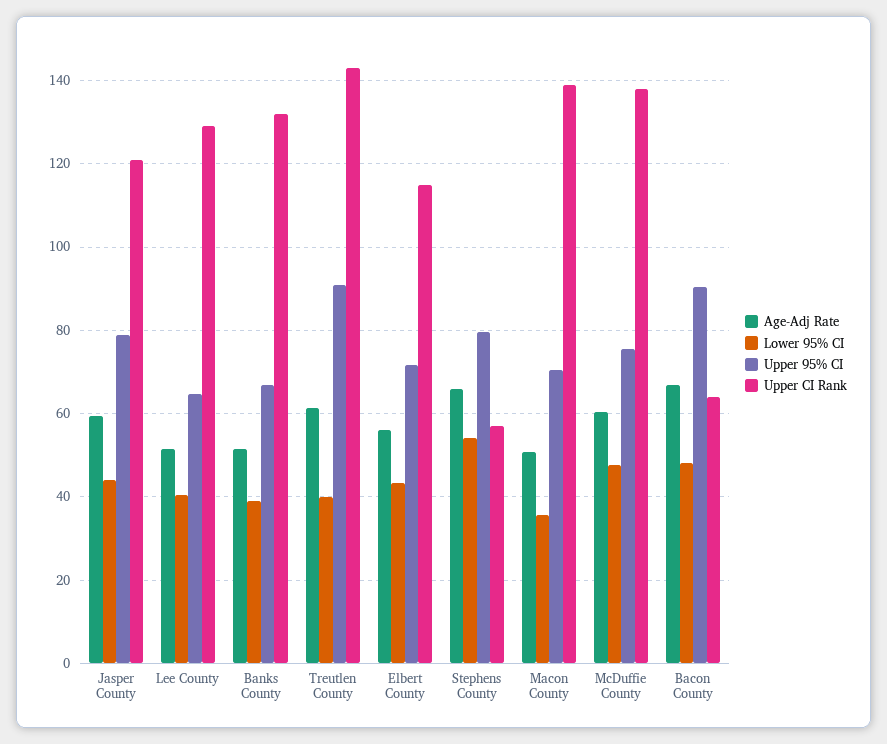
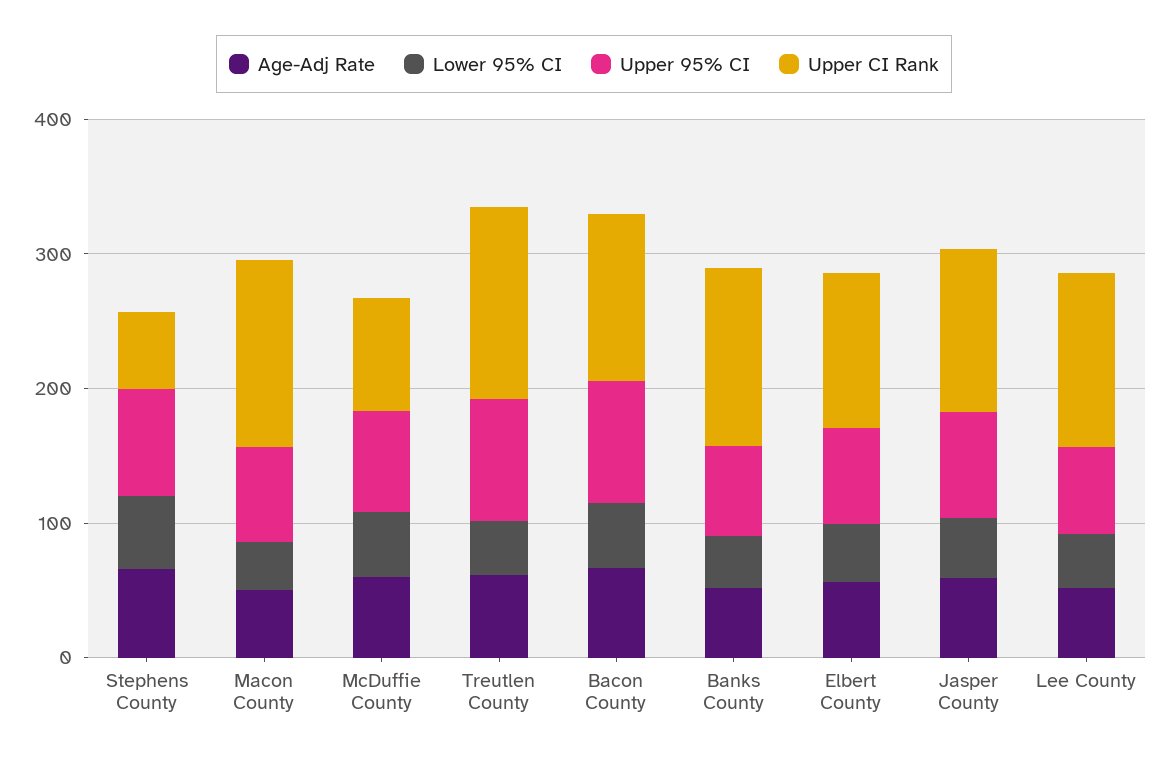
Upper CI Rank, McDuffie County: 138 -> 80
Upper CI Rank, Bacon County: 64 -> 120

